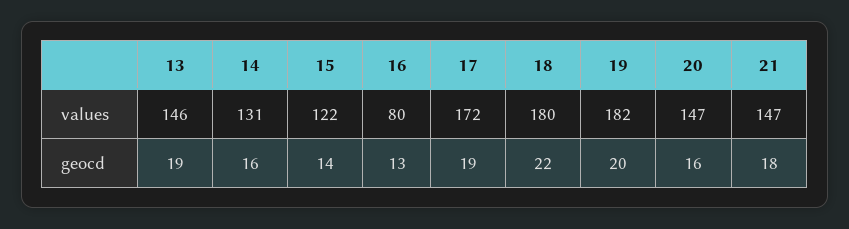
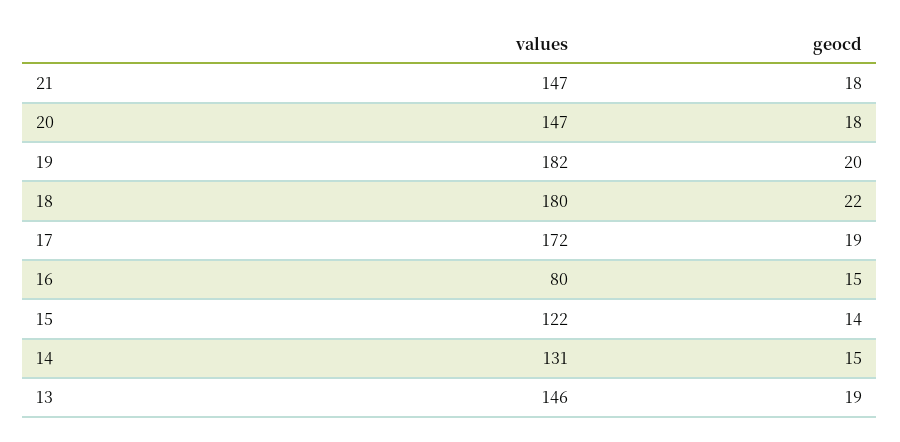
14, geocd: 16 -> 15
16, geocd: 13 -> 15
20, geocd: 16 -> 18

